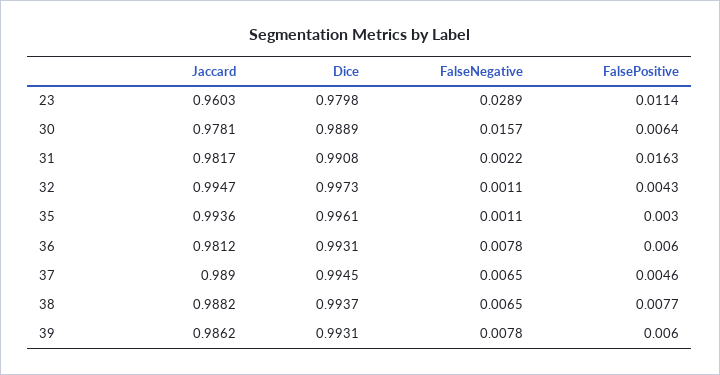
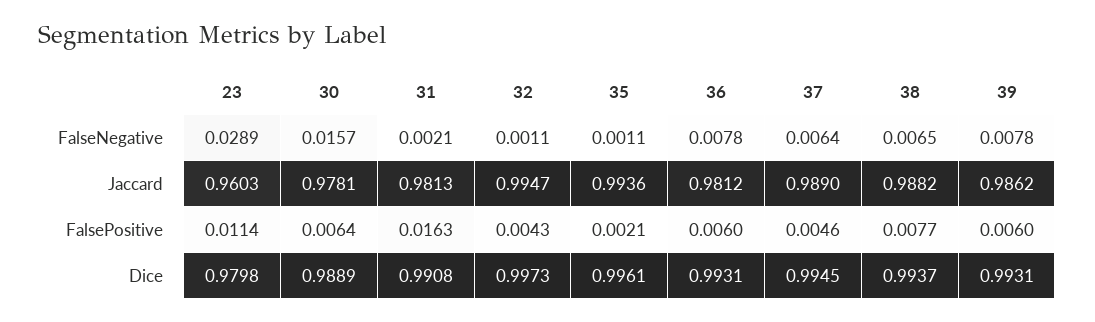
Jaccard, 31: 0.9817 -> 0.9813
FalseNegative, 31: 0.0022 -> 0.0021
FalsePositive, 35: 0.003 -> 0.0021
FalseNegative, 37: 0.0065 -> 0.0064

